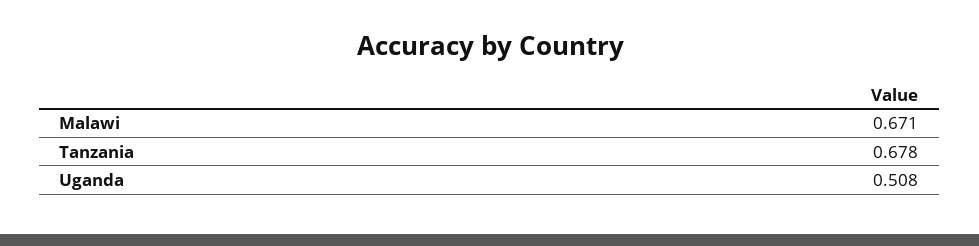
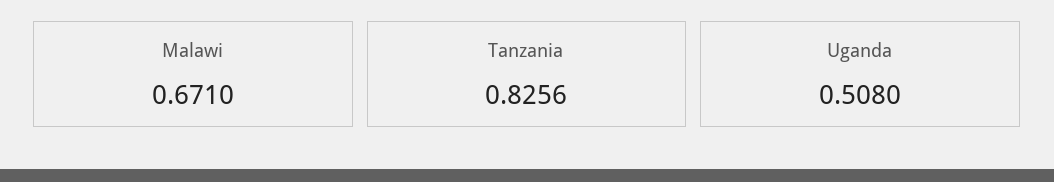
Tanzania: 0.678 -> 0.8256

